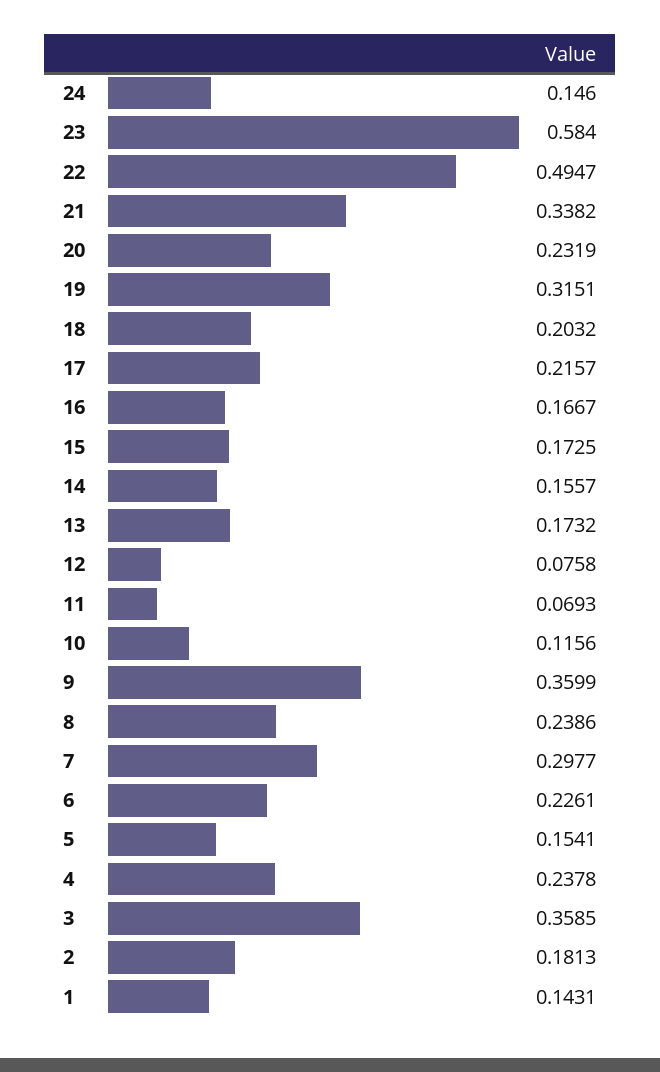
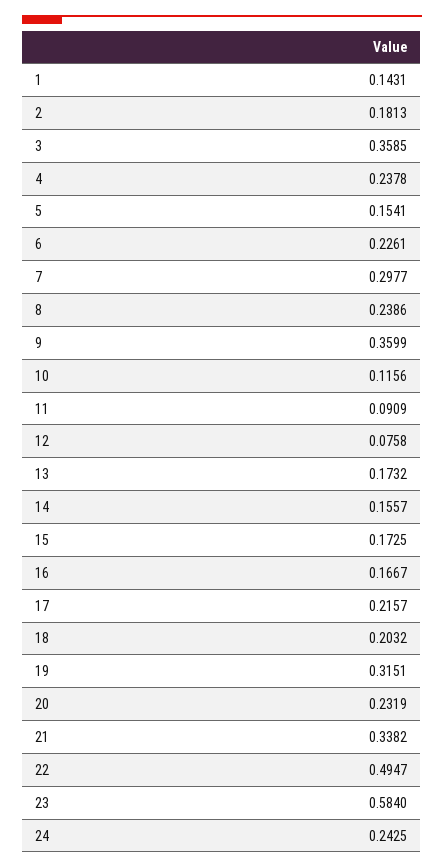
24: 0.146 -> 0.2425
11: 0.0693 -> 0.0909

